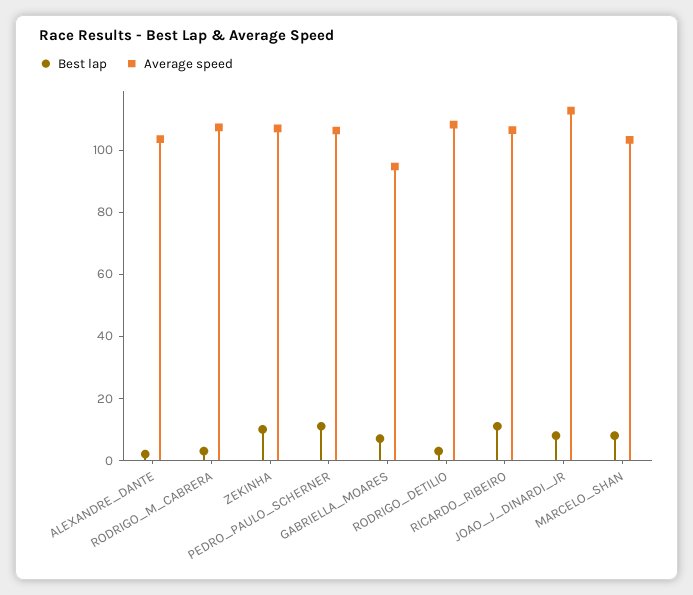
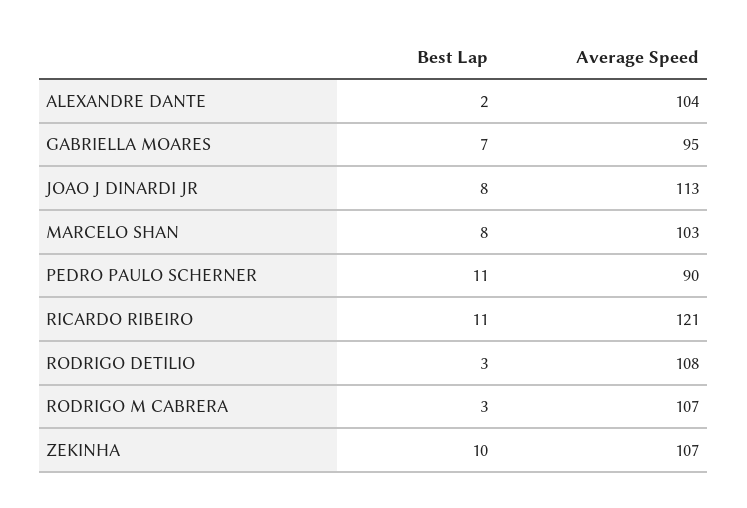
Average speed, PEDRO_PAULO_SCHERNER: 105 -> 90
Average speed, RICARDO_RIBEIRO: 105 -> 121

